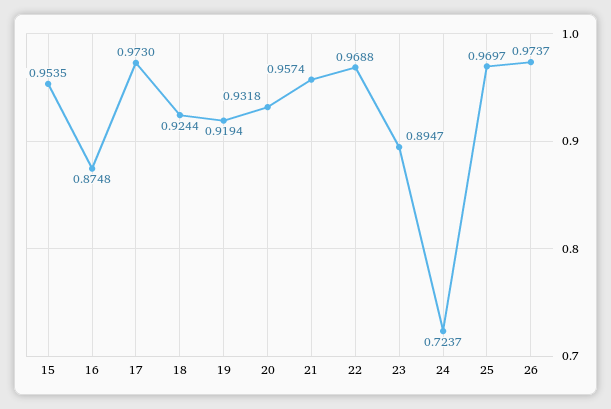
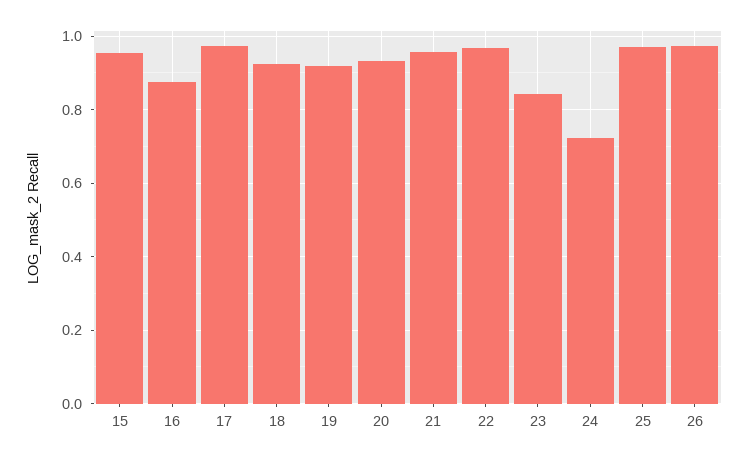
23: 0.8947 -> 0.84

